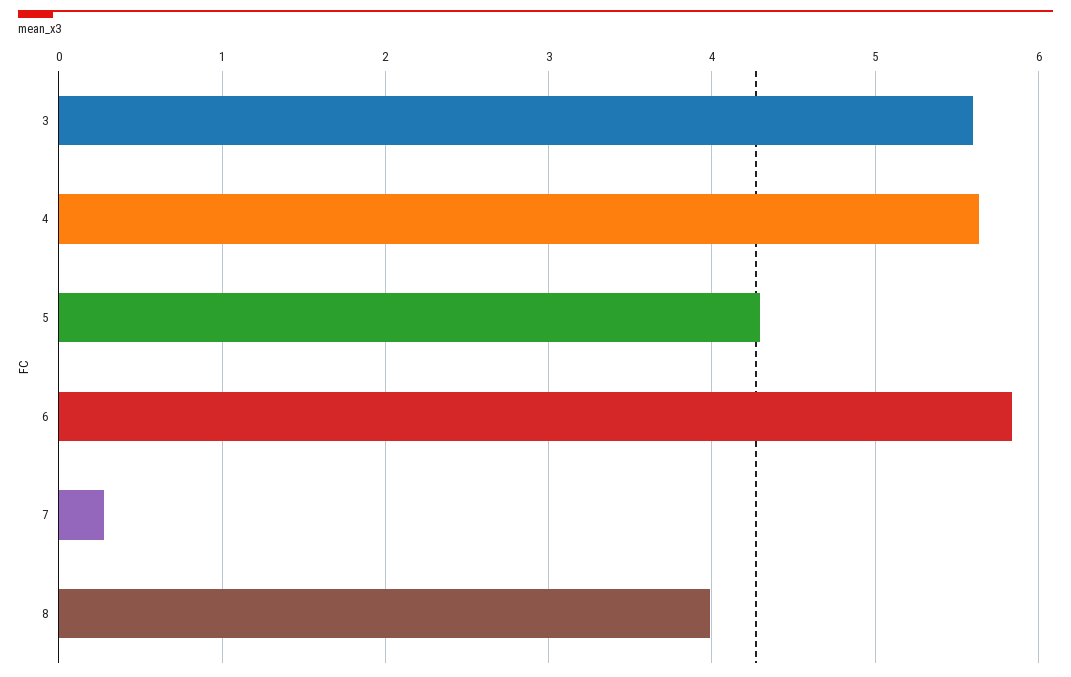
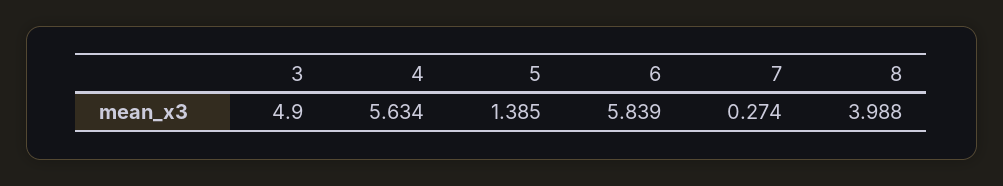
3: 5.6 -> 4.9
5: 4.3 -> 1.385

